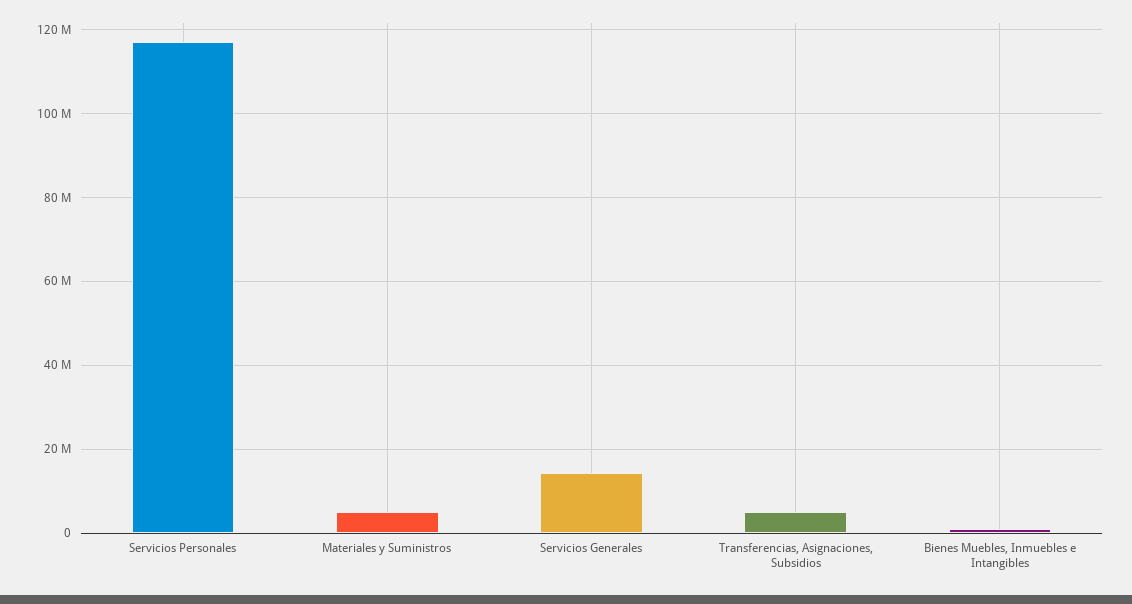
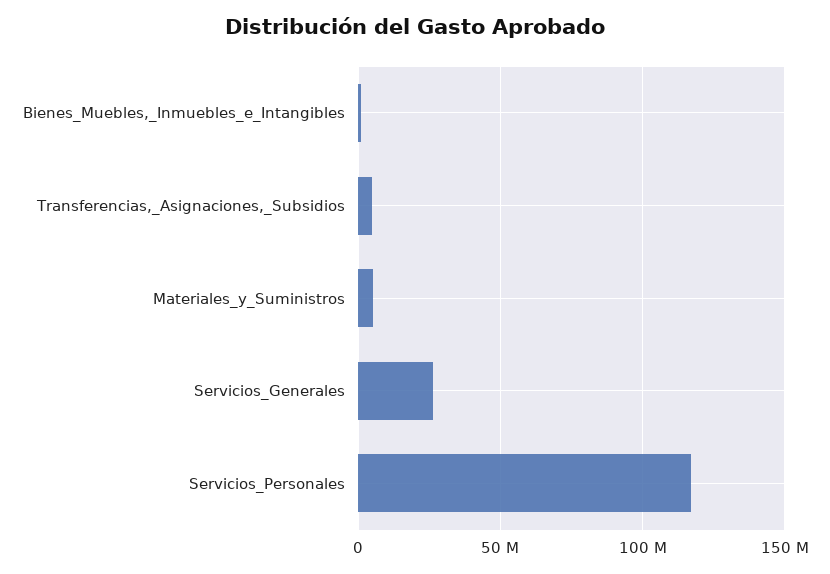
Servicios Generales: 14000000 -> 25000000

